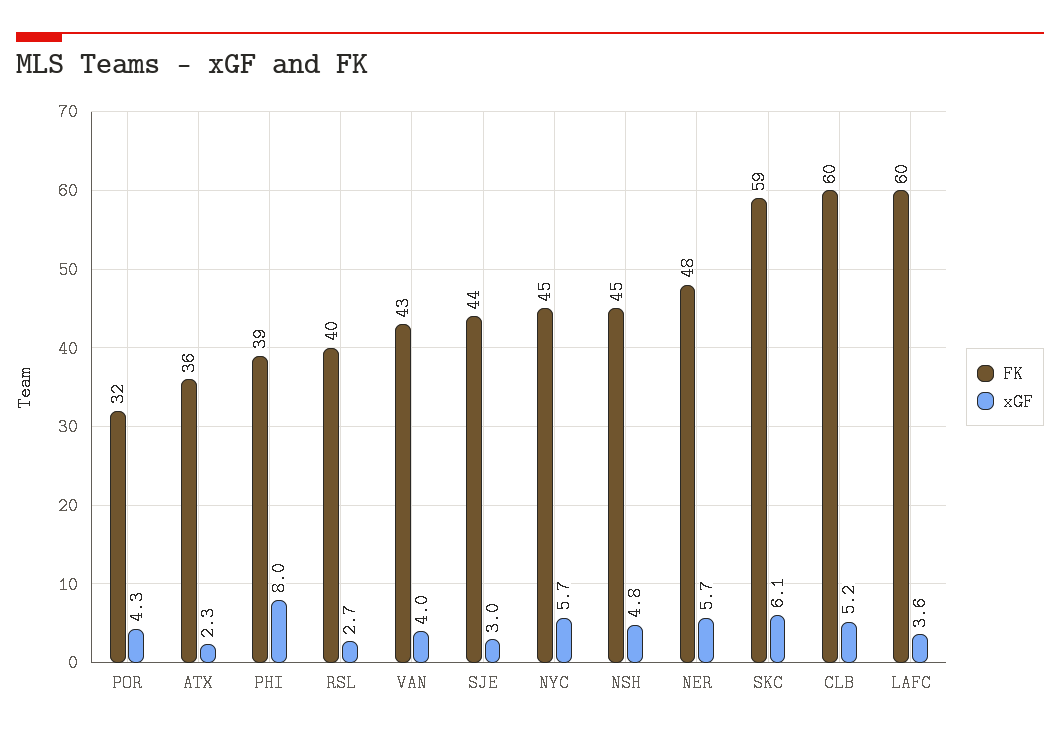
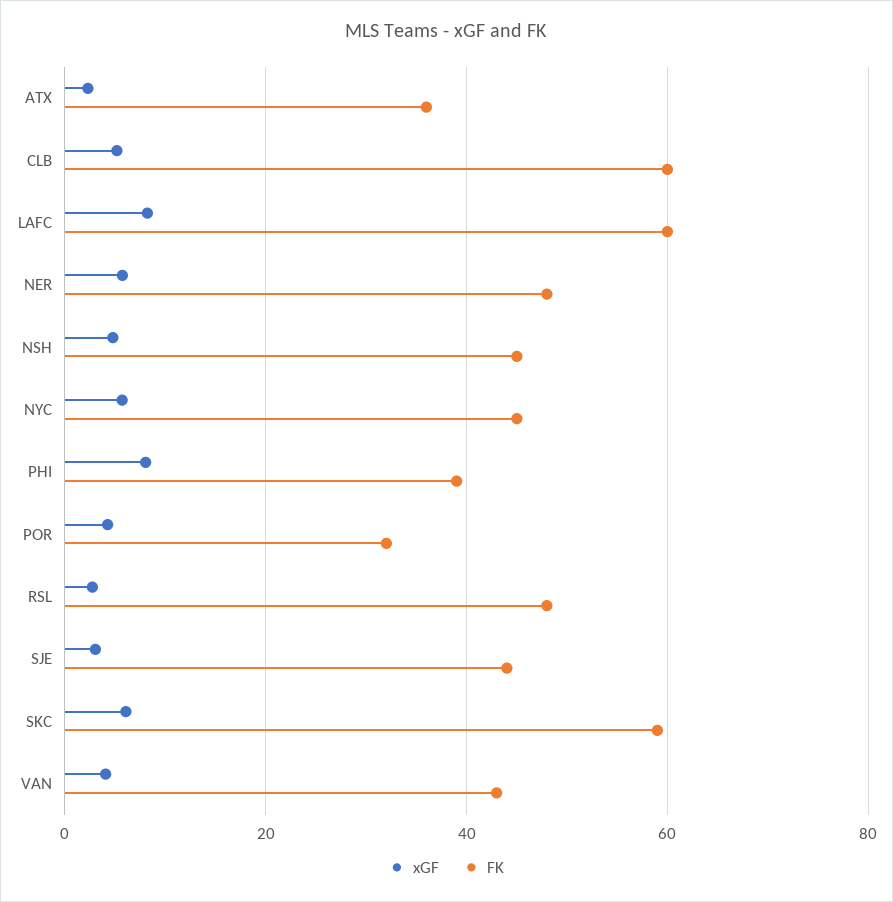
FK, RSL: 40 -> 48
xGF, LAFC: 3.6 -> 8

